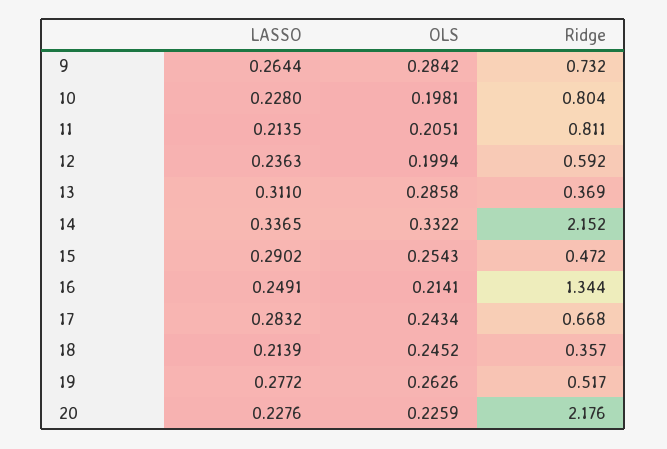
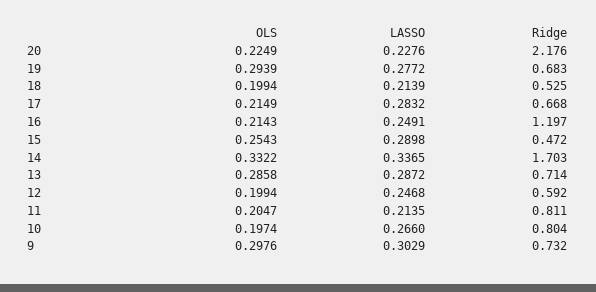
LASSO, 9: 0.2644 -> 0.3029
OLS, 9: 0.2842 -> 0.2976
LASSO, 10: 0.228 -> 0.266
OLS, 10: 0.1981 -> 0.1974
OLS, 11: 0.2051 -> 0.2047
LASSO, 12: 0.2363 -> 0.2468
LASSO, 13: 0.311 -> 0.2872
Ridge, 13: 0.369 -> 0.714
Ridge, 14: 2.152 -> 1.703
LASSO, 15: 0.2902 -> 0.2898
OLS, 16: 0.2141 -> 0.2143
Ridge, 16: 1.344 -> 1.197
OLS, 17: 0.2434 -> 0.2149
OLS, 18: 0.2452 -> 0.1994
Ridge, 18: 0.357 -> 0.525
OLS, 19: 0.2626 -> 0.2939
Ridge, 19: 0.517 -> 0.683
OLS, 20: 0.2259 -> 0.2249

